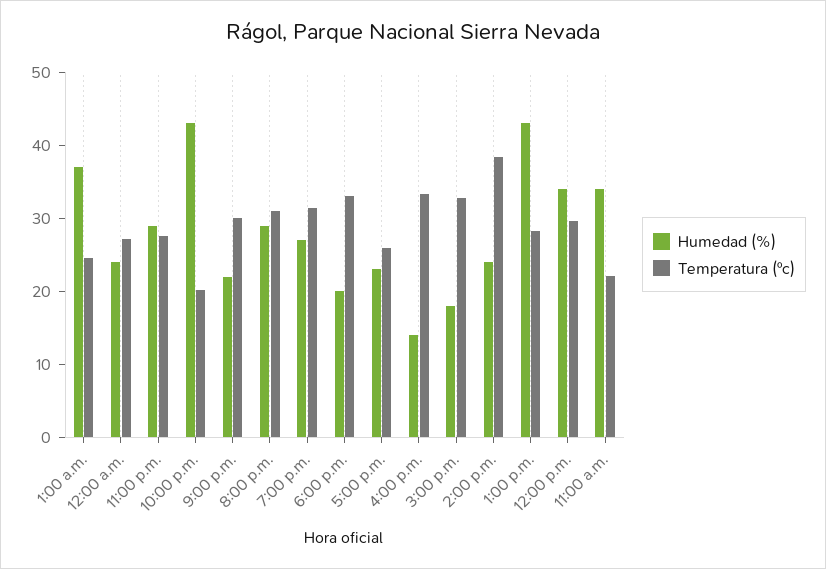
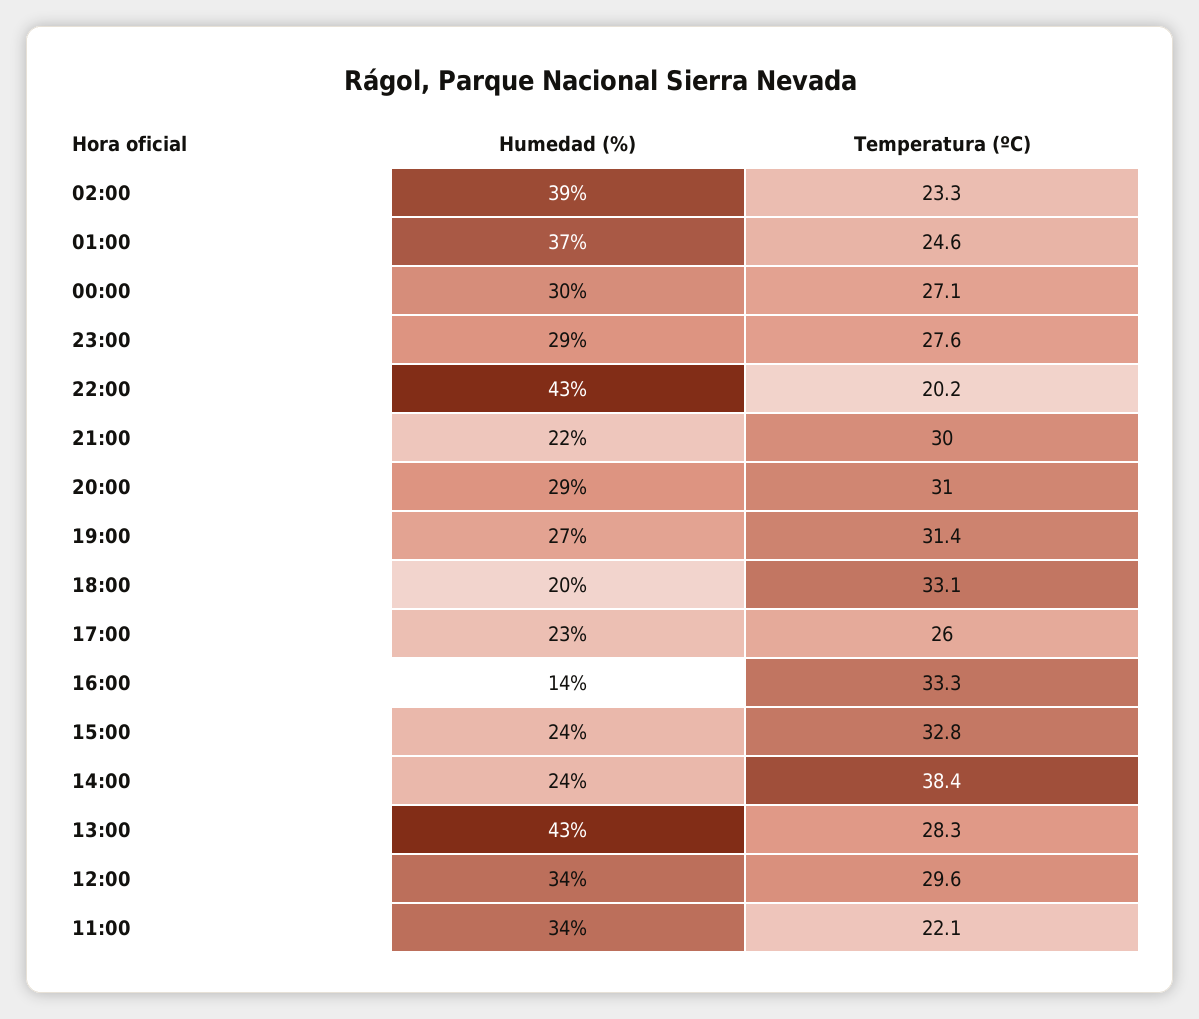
Humedad (%), 12:00 a.m.: 24 -> 30
Humedad (%), 3:00 p.m.: 18 -> 24
Humedad (%), 02:00: none -> 39
Temperatura (ºc), 02:00: none -> 23.3

